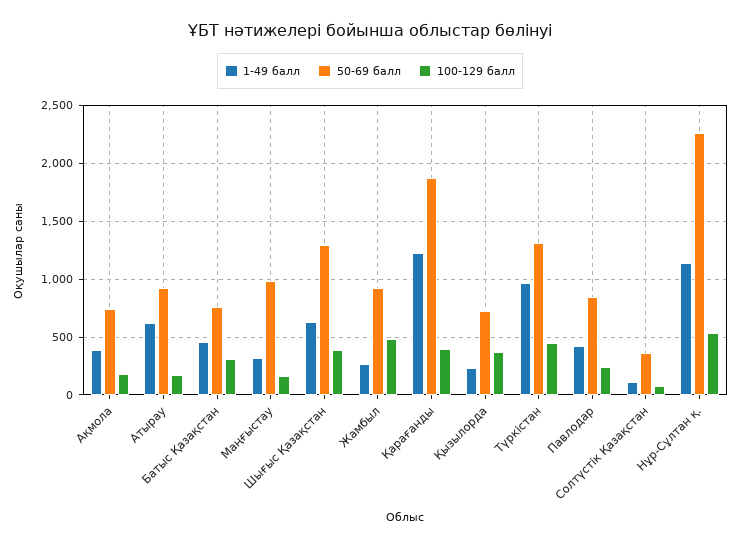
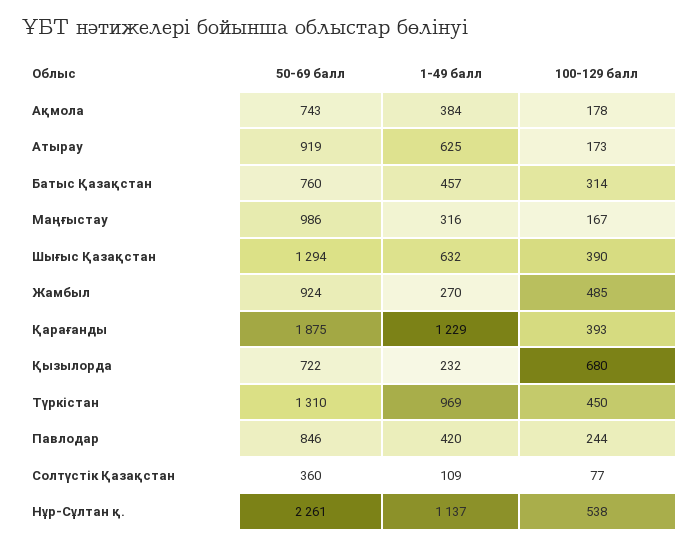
100-129 балл, Қызылорда: 400 -> 680

